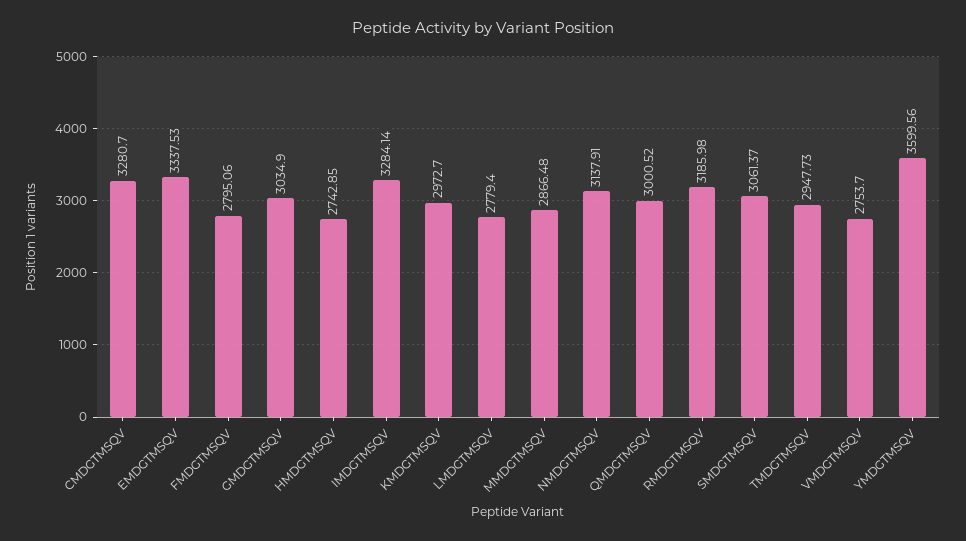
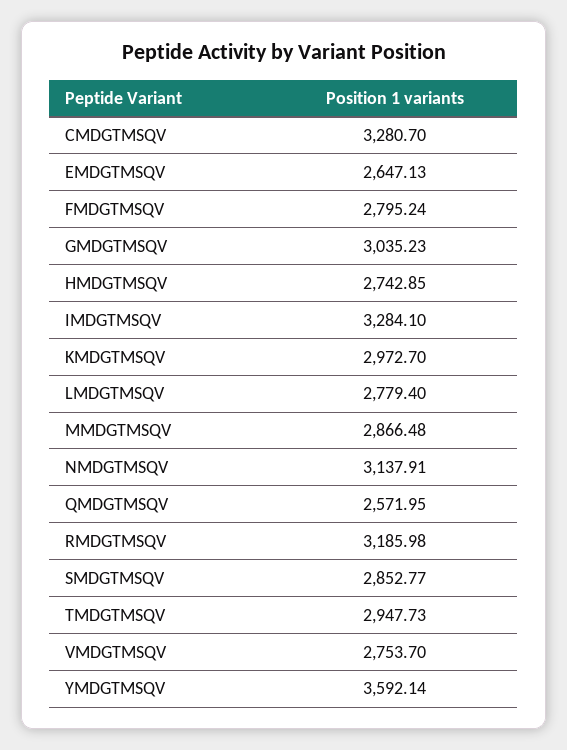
EMDGTMSQV: 3337.53 -> 2647.13
FMDGTMSQV: 2795.06 -> 2795.24
GMDGTMSQV: 3034.9 -> 3035.23
IMDGTMSQV: 3284.14 -> 3284.1
QMDGTMSQV: 3000.52 -> 2571.95
SMDGTMSQV: 3061.37 -> 2852.77
YMDGTMSQV: 3599.56 -> 3592.14

